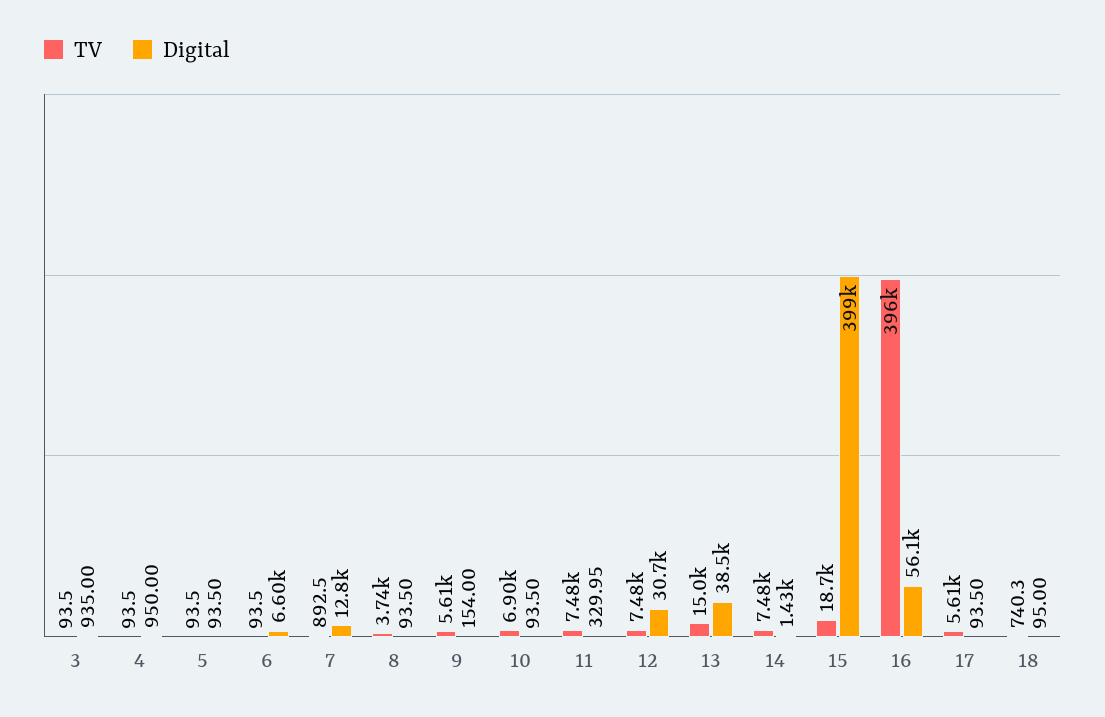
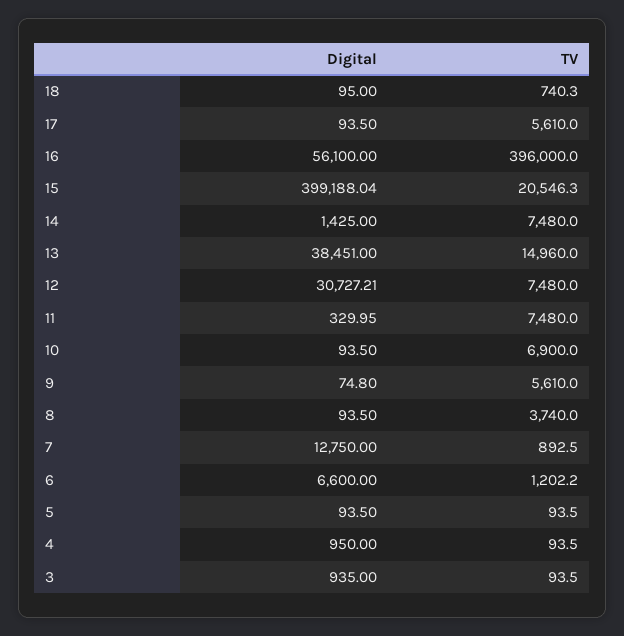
TV, 6: 93.5 -> 1202.2
Digital, 9: 154 -> 74.8
TV, 15: 18700 -> 20546.3

